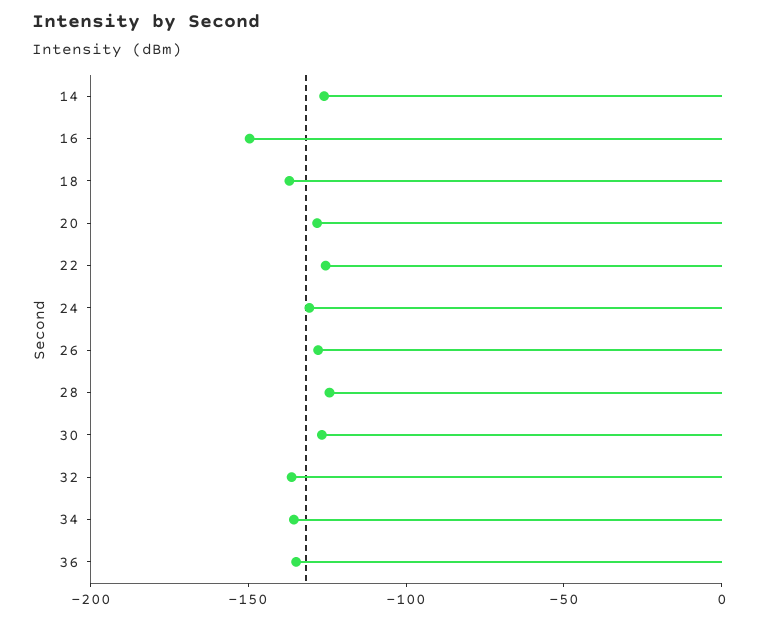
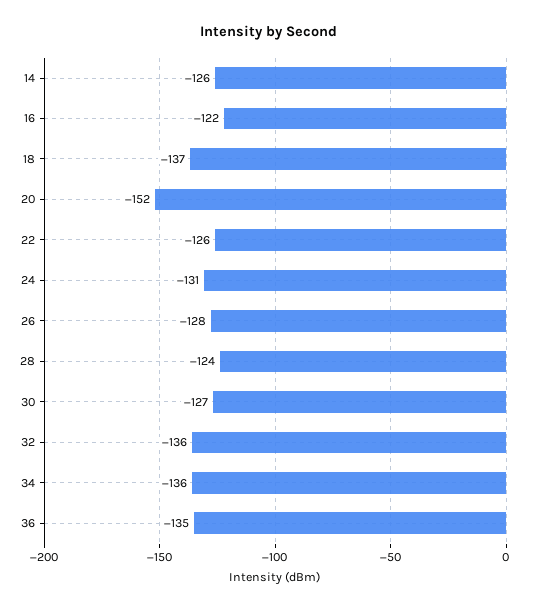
16: -150 -> -122
20: -130 -> -152

